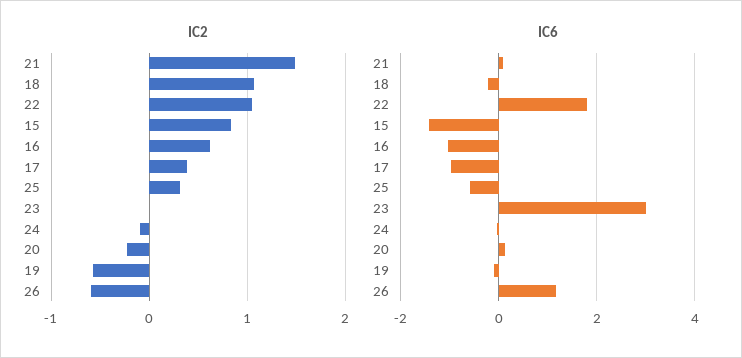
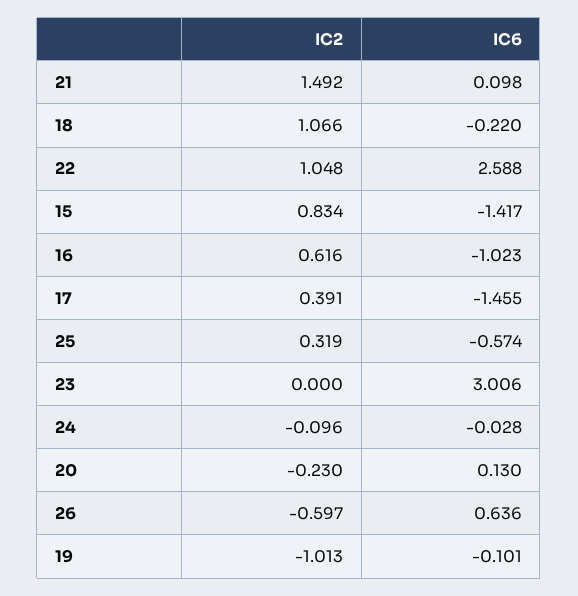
IC2, 19: -0.6 -> -1.013
IC6, 22: 1.8 -> 2.588
IC6, 17: -1 -> -1.455
IC6, 26: 1.2 -> 0.636

